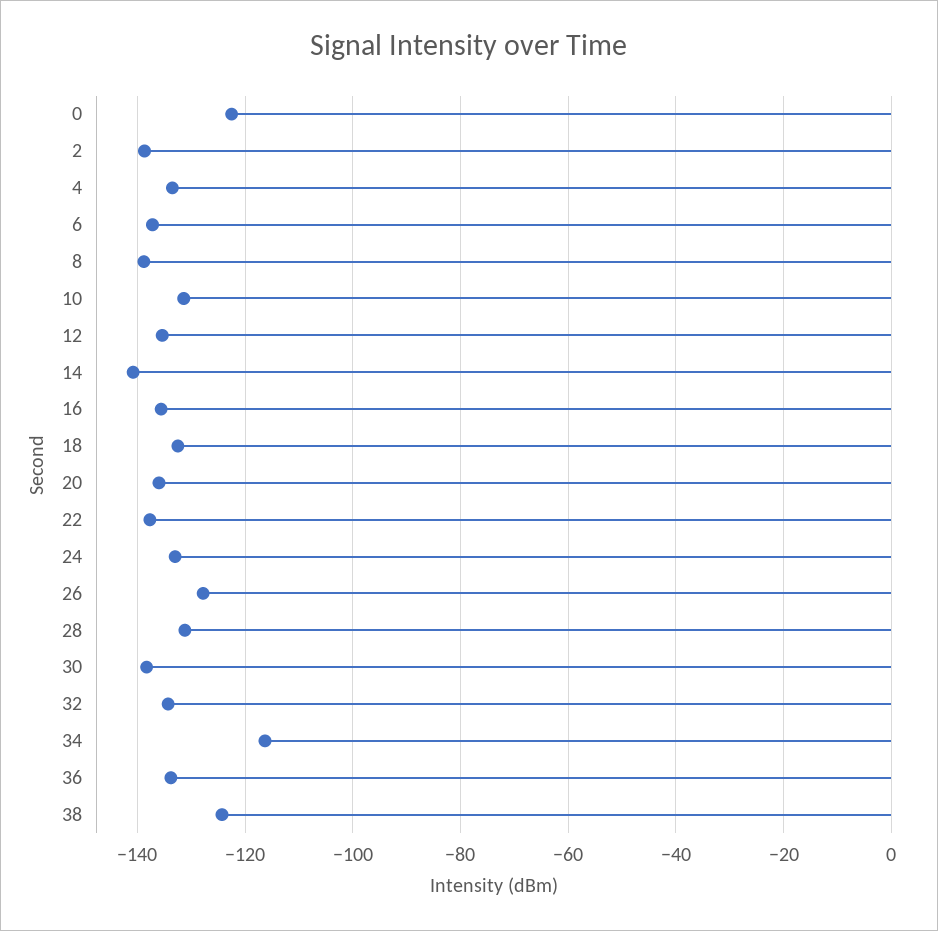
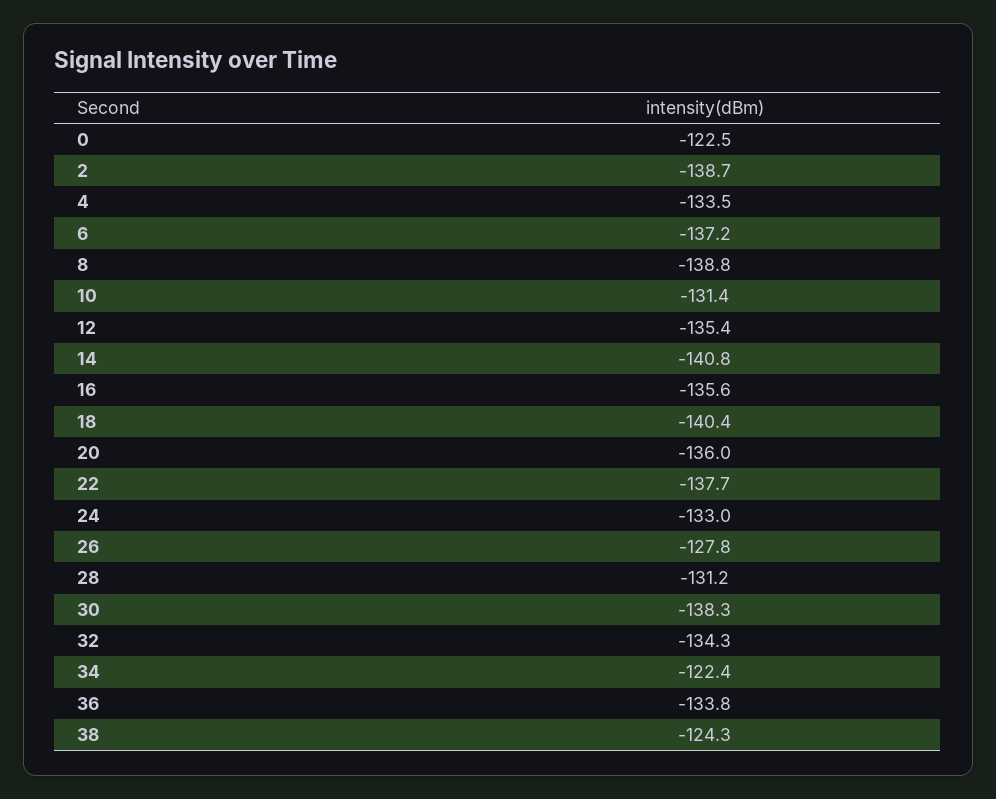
18: -132 -> -140.4
34: -116 -> -122.4

